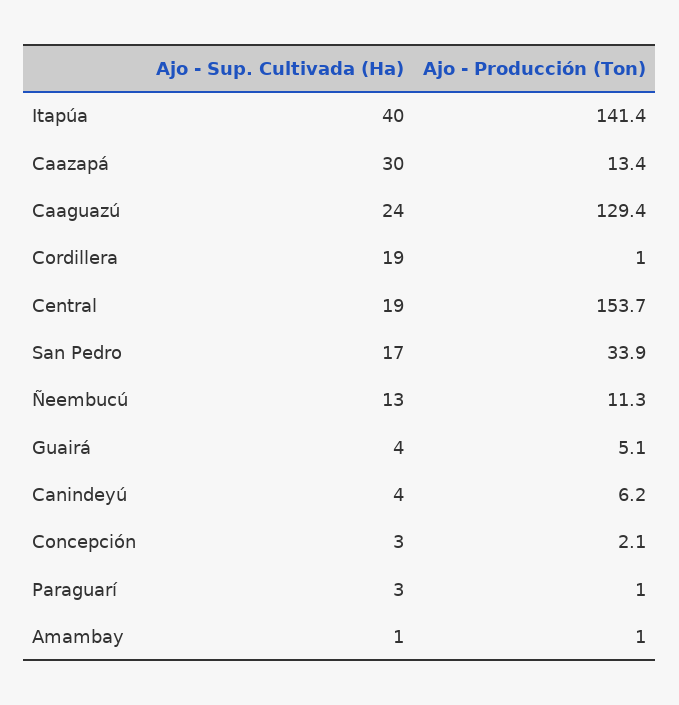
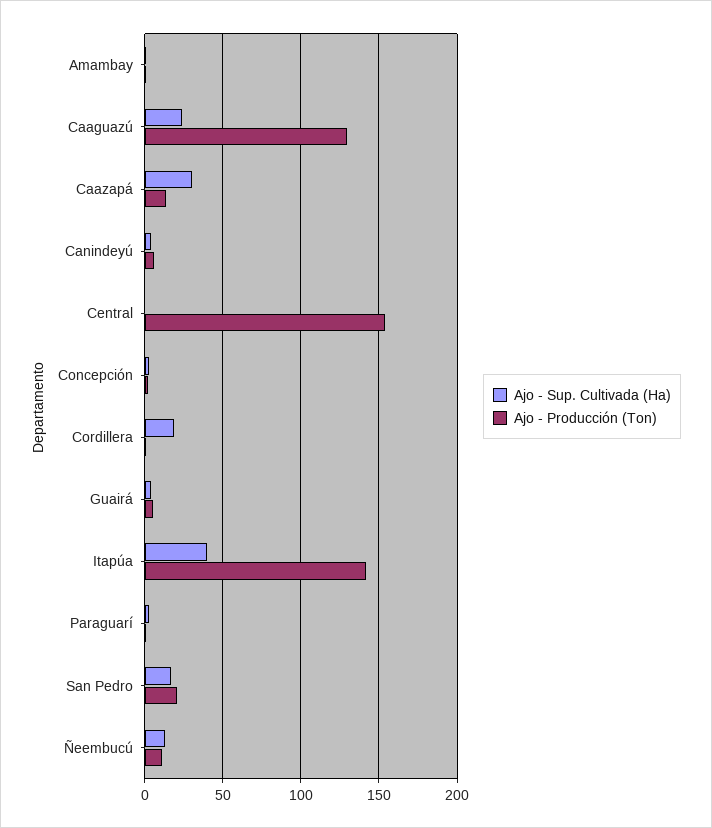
Ajo - Sup. Cultivada (Ha), Central: 19 -> 0
Ajo - Producción (Ton), San Pedro: 33.9 -> 20

